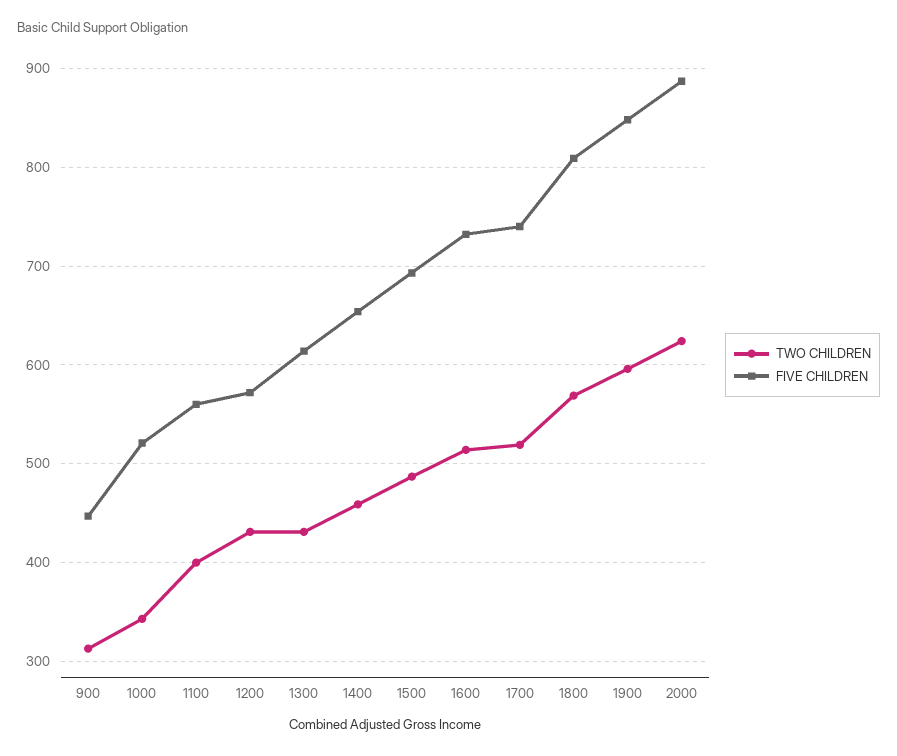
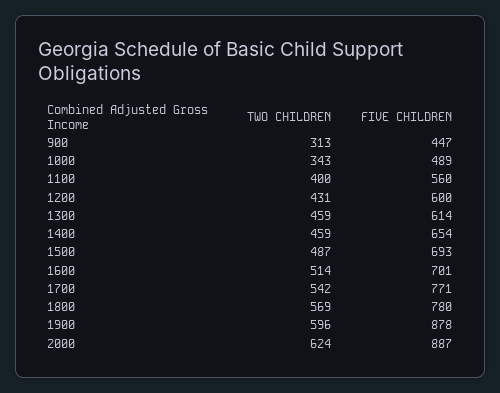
FIVE CHILDREN, 1000: 520 -> 489
FIVE CHILDREN, 1200: 570 -> 600
TWO CHILDREN, 1300: 430 -> 459
FIVE CHILDREN, 1600: 730 -> 701
TWO CHILDREN, 1700: 520 -> 542
FIVE CHILDREN, 1700: 740 -> 771
FIVE CHILDREN, 1800: 810 -> 780
FIVE CHILDREN, 1900: 850 -> 878

